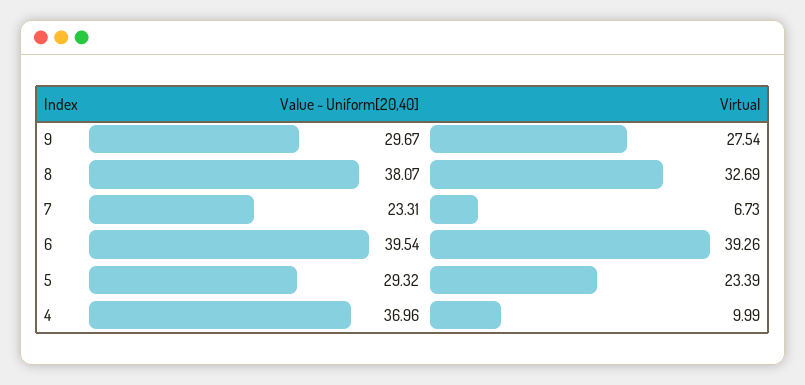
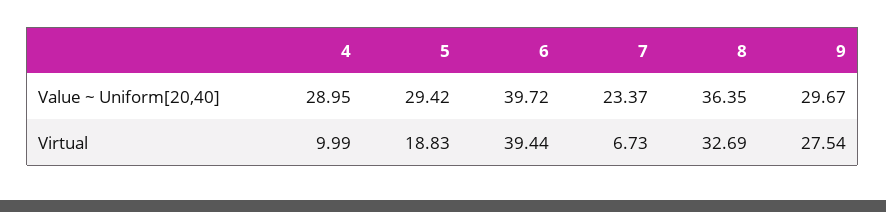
Value ~ Uniform[20,40], 8: 38.07 -> 36.35
Value ~ Uniform[20,40], 7: 23.31 -> 23.37
Value ~ Uniform[20,40], 6: 39.54 -> 39.72
Virtual, 6: 39.26 -> 39.44
Value ~ Uniform[20,40], 5: 29.32 -> 29.42
Virtual, 5: 23.39 -> 18.83
Value ~ Uniform[20,40], 4: 36.96 -> 28.95

